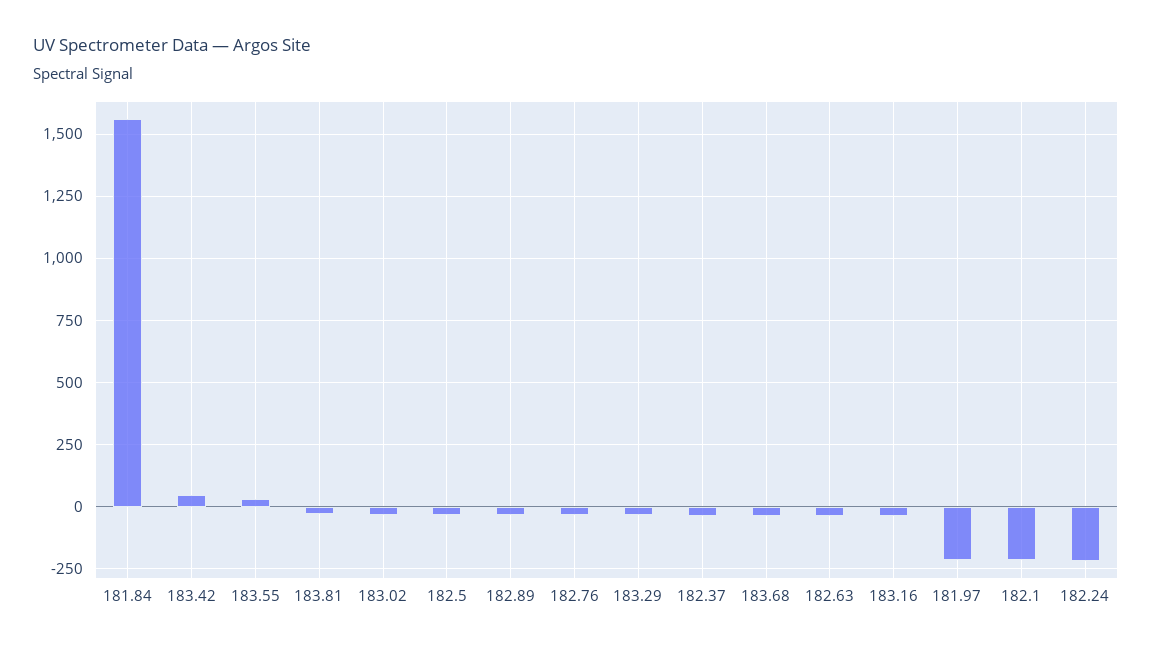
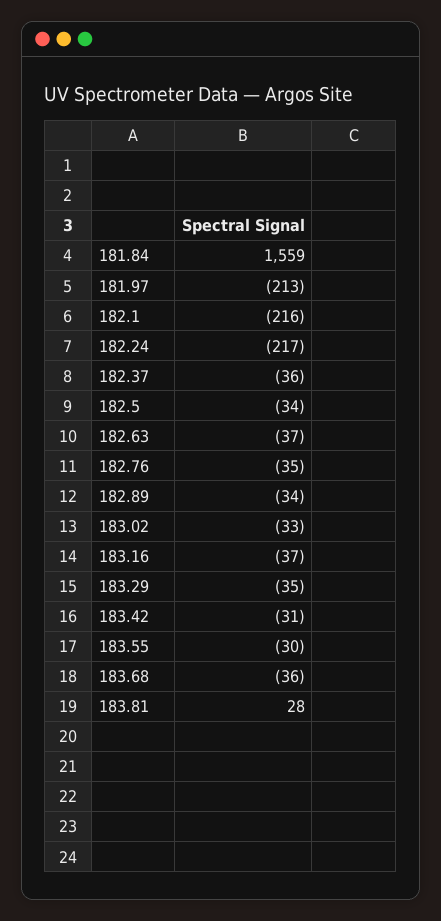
183.42: 50 -> -31
183.55: 25 -> -30
183.81: -25 -> 28

